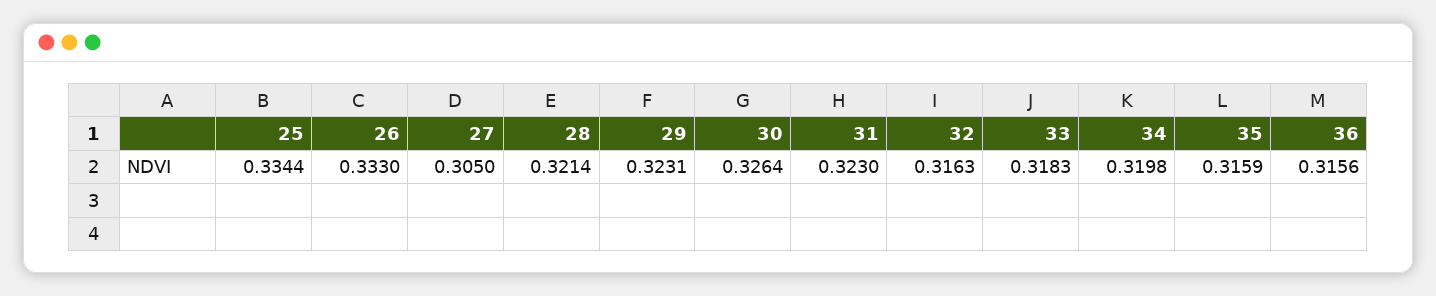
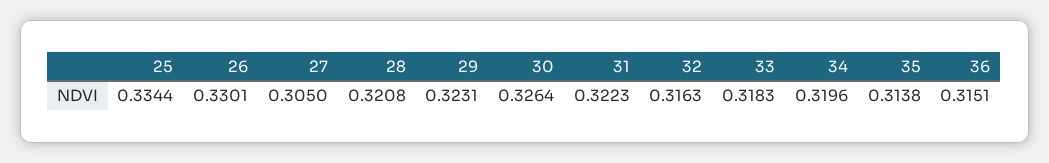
26: 0.333 -> 0.3301
28: 0.3214 -> 0.3208
31: 0.323 -> 0.3223
34: 0.3198 -> 0.3196
35: 0.3159 -> 0.3138
36: 0.3156 -> 0.3151

